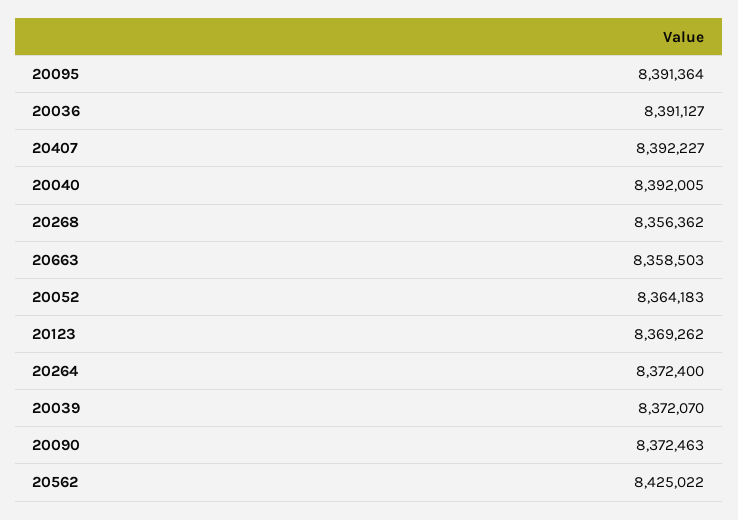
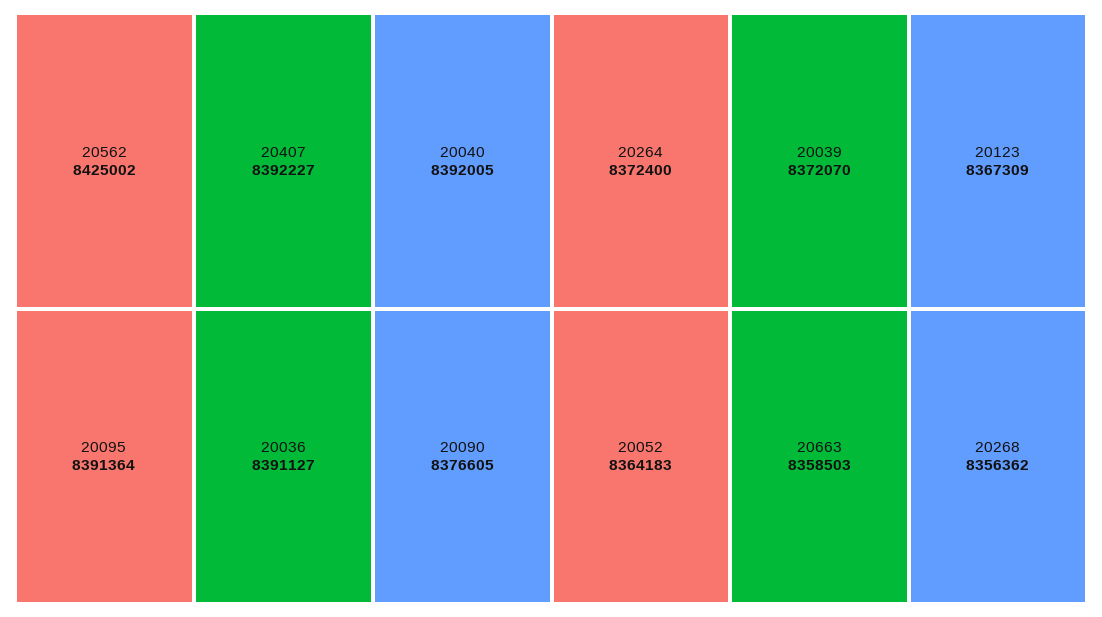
20123: 8369262 -> 8367309
20090: 8372463 -> 8376605
20562: 8425022 -> 8425002

